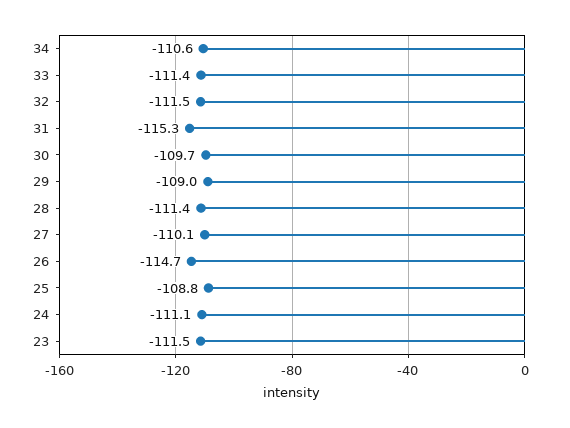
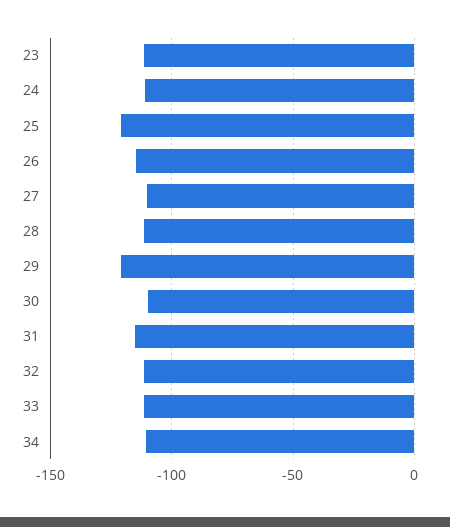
29: -109 -> -120
25: -108.8 -> -120

